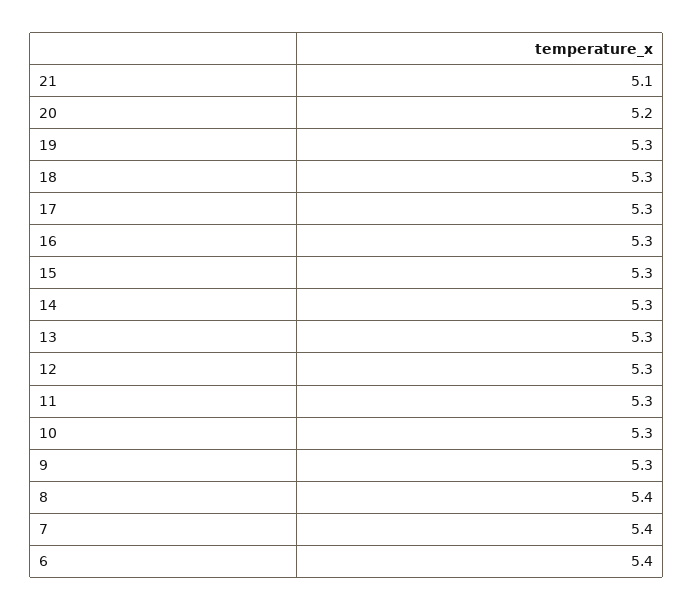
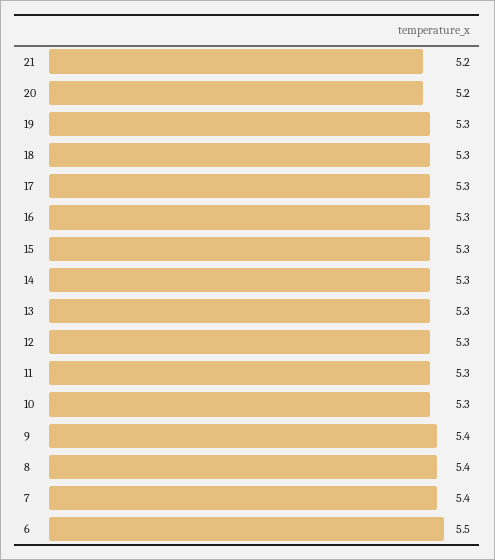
21: 5.1 -> 5.2
9: 5.3 -> 5.4
6: 5.4 -> 5.5

